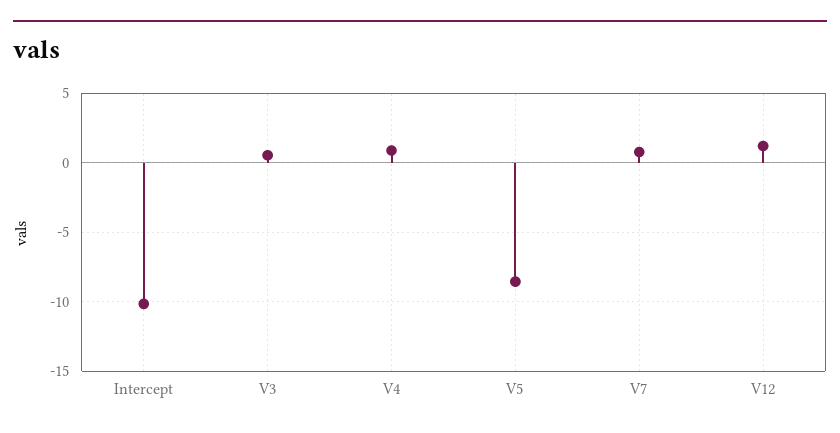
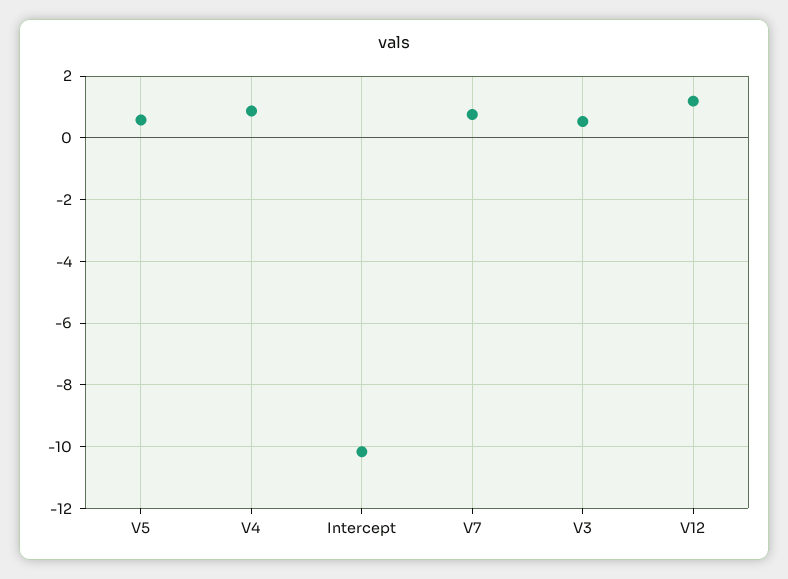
V5: -8.5 -> 0.6

